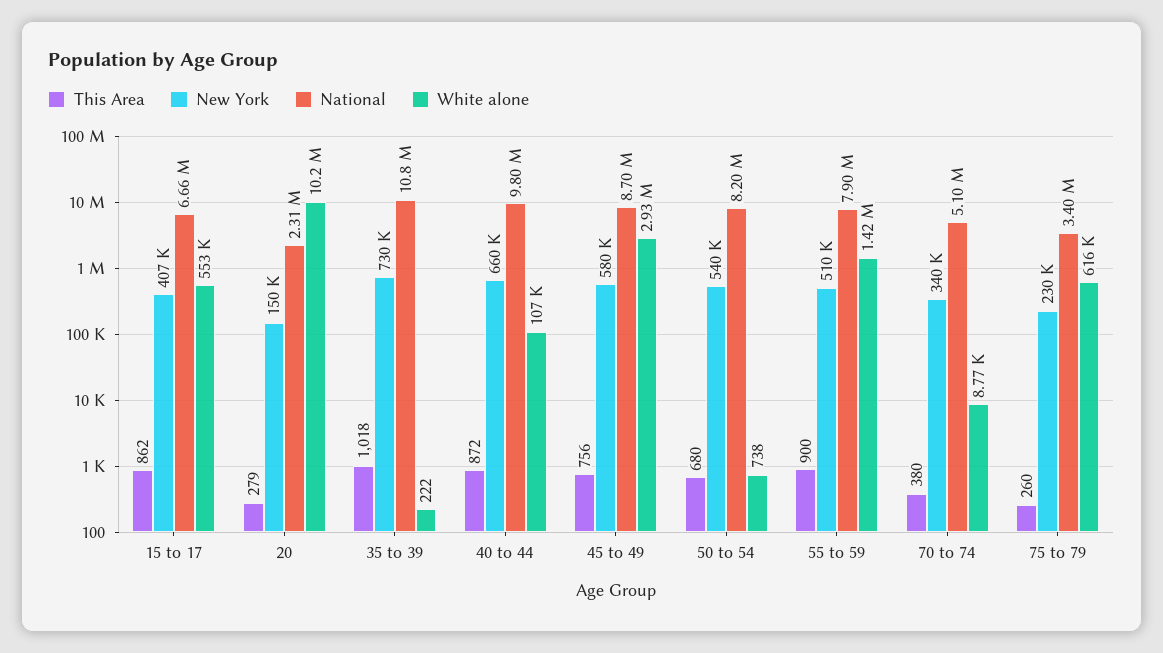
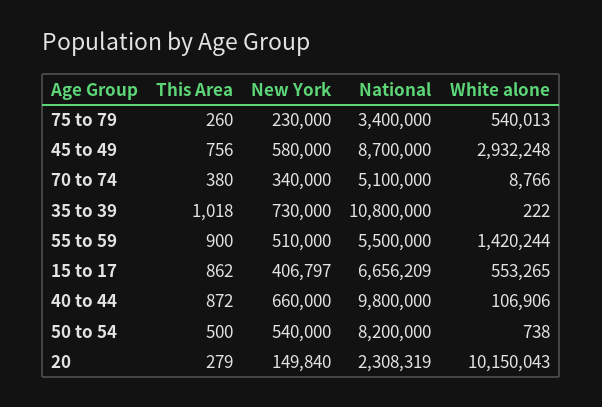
This Area, 50 to 54: 680 -> 500
National, 55 to 59: 7900000 -> 5500000
White alone, 75 to 79: 616000 -> 540013

